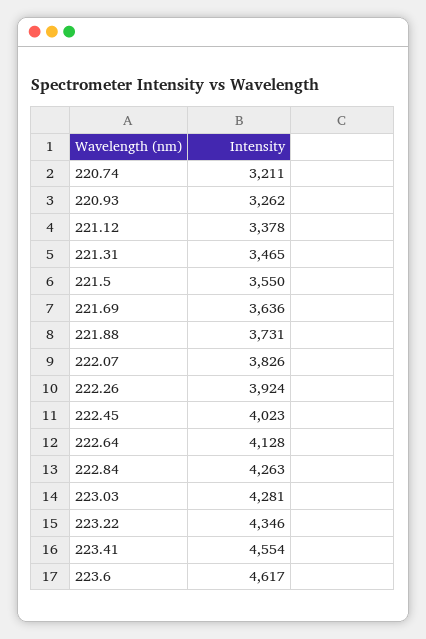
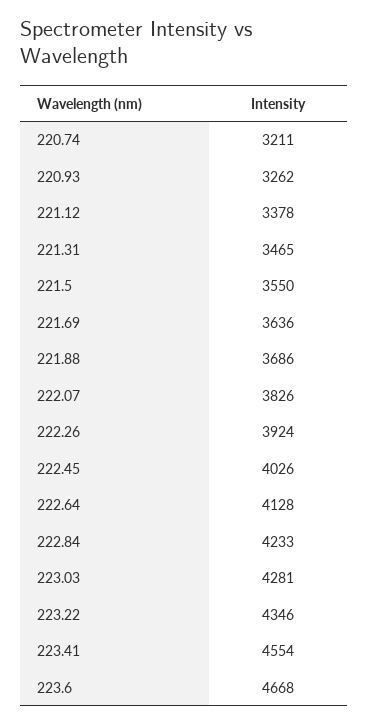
221.88: 3731 -> 3686
222.45: 4023 -> 4026
222.84: 4263 -> 4233
223.6: 4617 -> 4668

